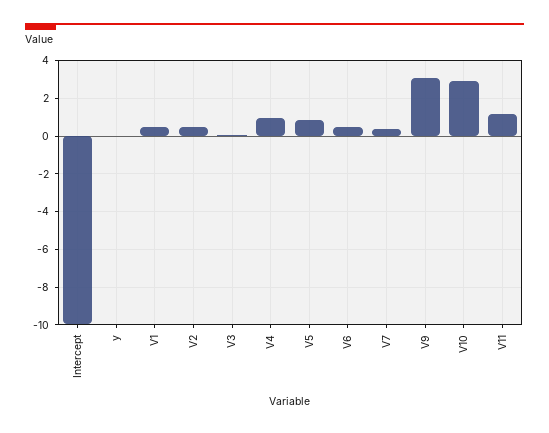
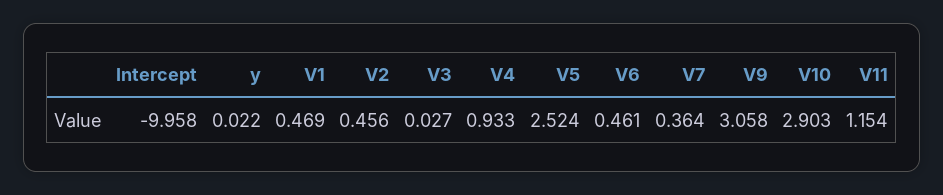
V5: 1 -> 2.524

